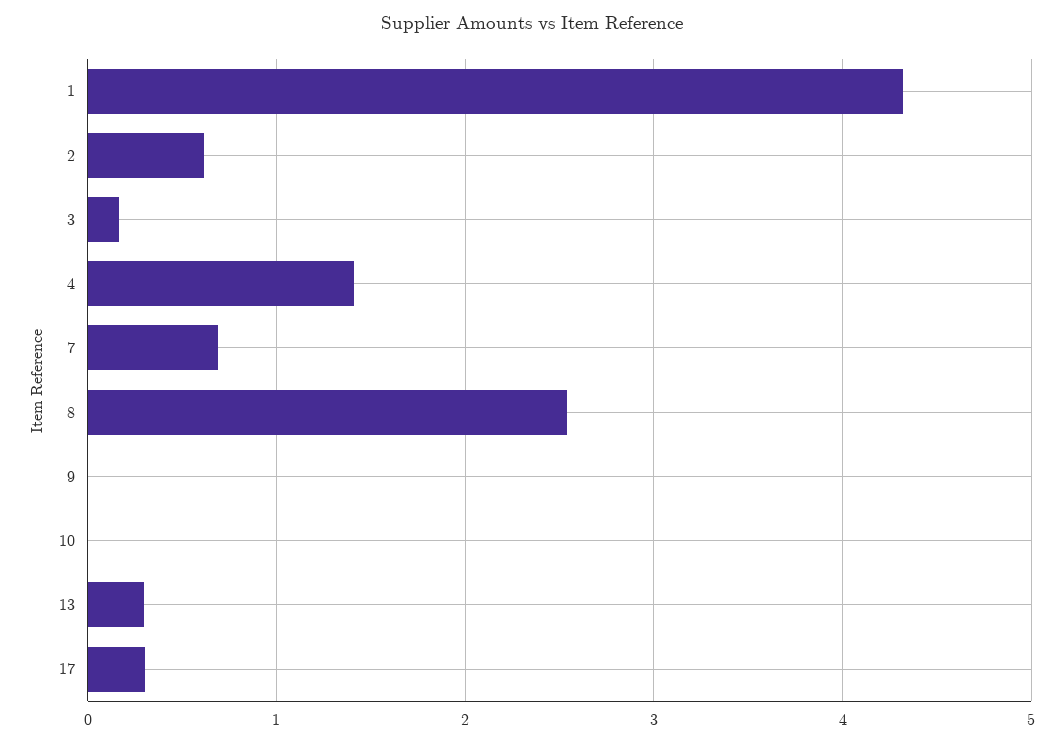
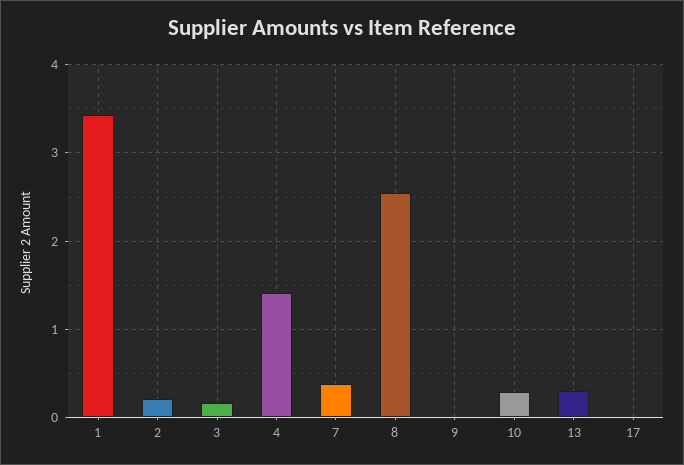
1: 4.3 -> 3.4
2: 0.6 -> 0.2
7: 0.7 -> 0.4
10: 0 -> 0.3
17: 0.3 -> 0

